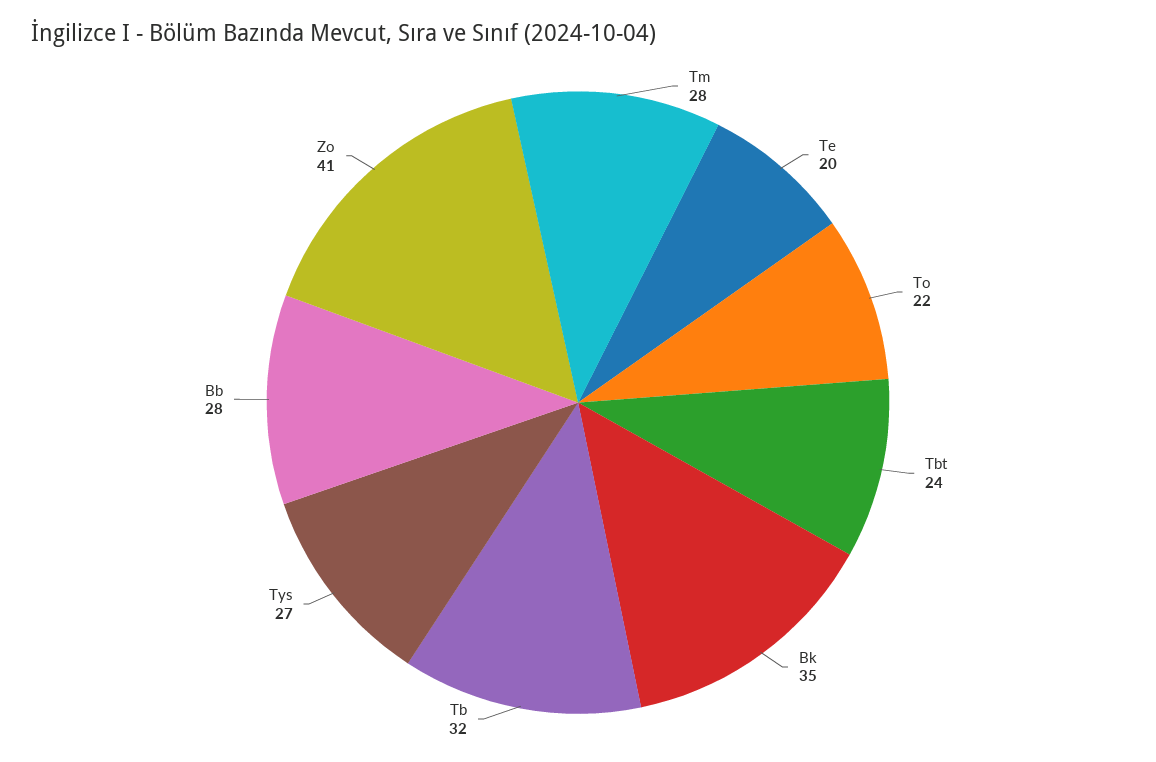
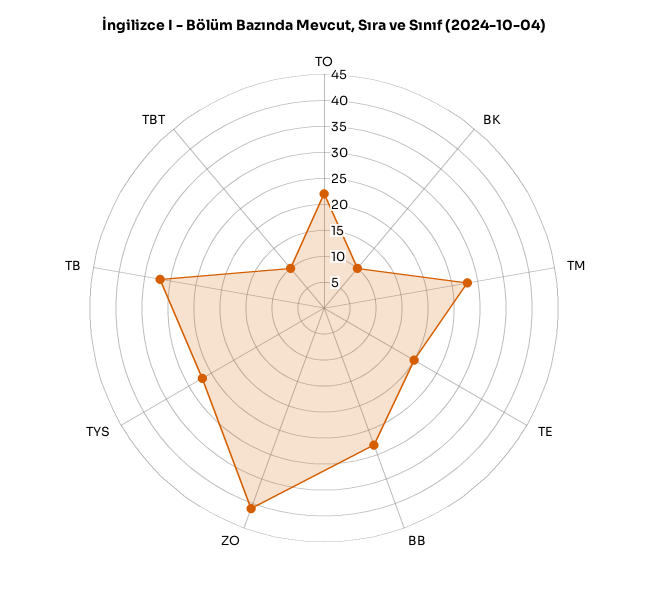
Tbt: 24 -> 10
Bk: 35 -> 10

